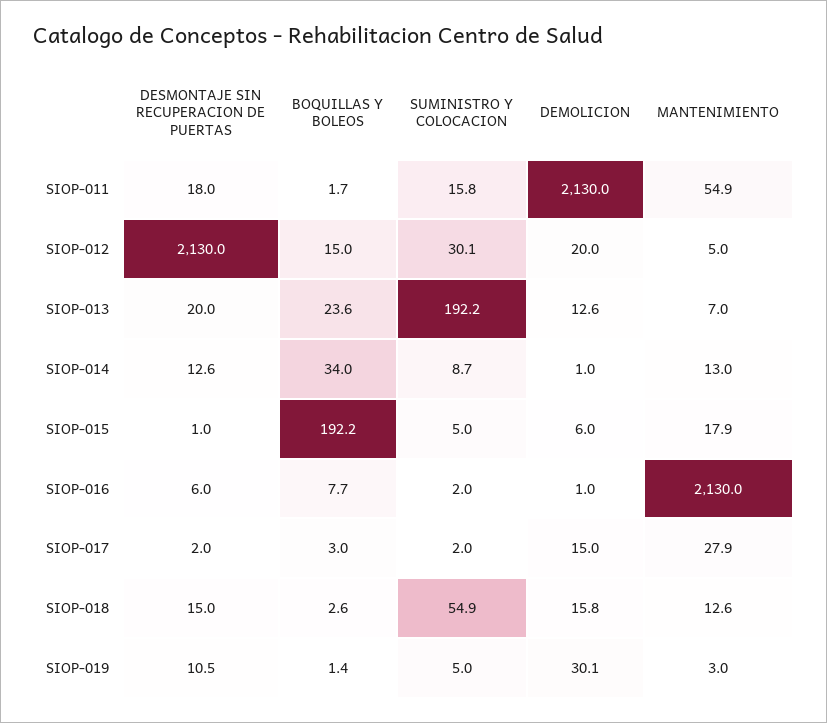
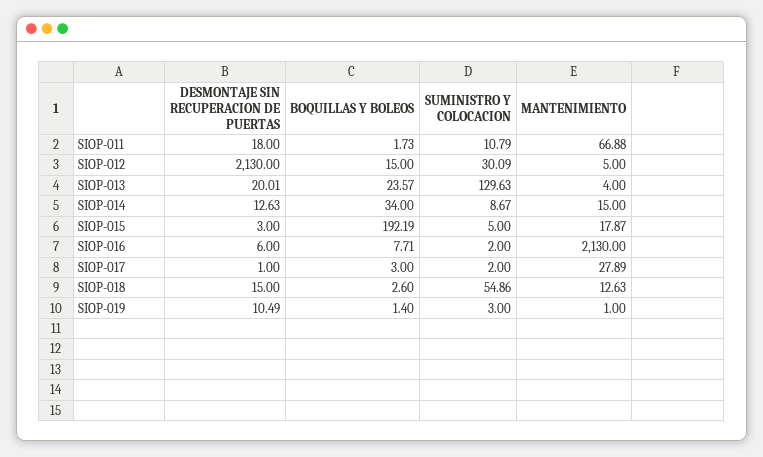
SUMINISTRO Y COLOCACION, SIOP-011: 15.8 -> 10.79
DEMOLICION, SIOP-011: 2130 -> none
MANTENIMIENTO, SIOP-011: 54.9 -> 66.88
DEMOLICION, SIOP-012: 20 -> none
SUMINISTRO Y COLOCACION, SIOP-013: 192.2 -> 129.63
DEMOLICION, SIOP-013: 12.6 -> none
MANTENIMIENTO, SIOP-013: 7 -> 4
DEMOLICION, SIOP-014: 1 -> none
MANTENIMIENTO, SIOP-014: 13 -> 15
DESMONTAJE SIN RECUPERACION DE PUERTAS, SIOP-015: 1 -> 3
DEMOLICION, SIOP-015: 6 -> none
DEMOLICION, SIOP-016: 1 -> none
DESMONTAJE SIN RECUPERACION DE PUERTAS, SIOP-017: 2 -> 1
DEMOLICION, SIOP-017: 15 -> none
DEMOLICION, SIOP-018: 15.8 -> none
SUMINISTRO Y COLOCACION, SIOP-019: 5 -> 3
DEMOLICION, SIOP-019: 30.1 -> none
MANTENIMIENTO, SIOP-019: 3 -> 1

